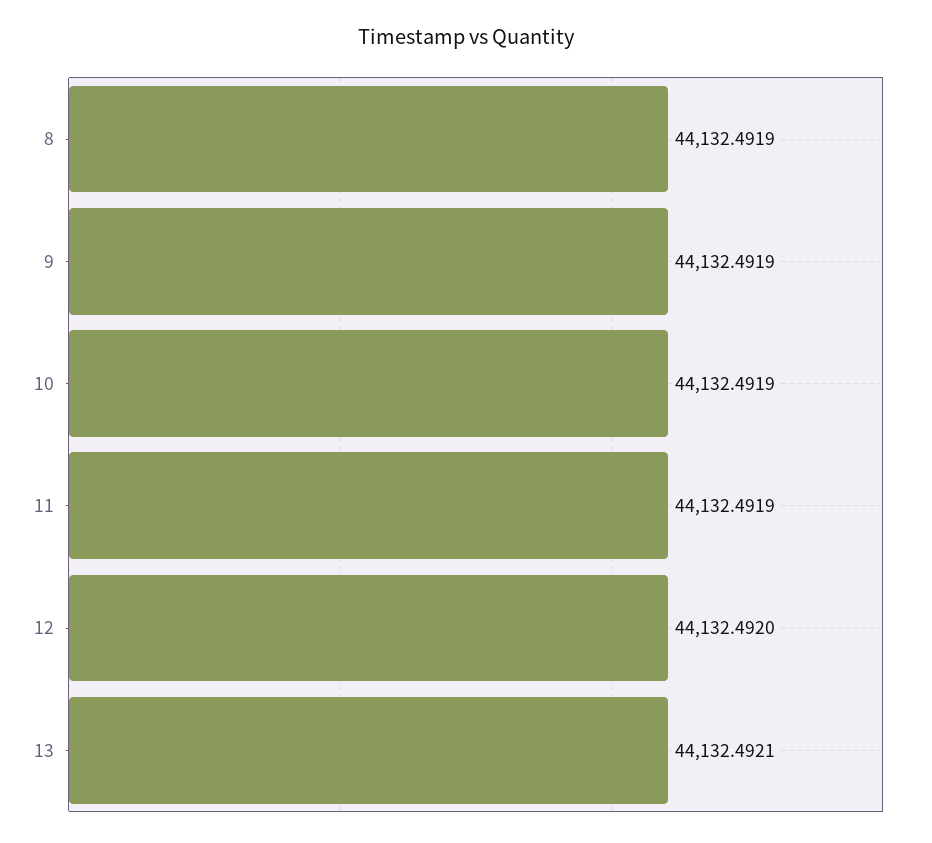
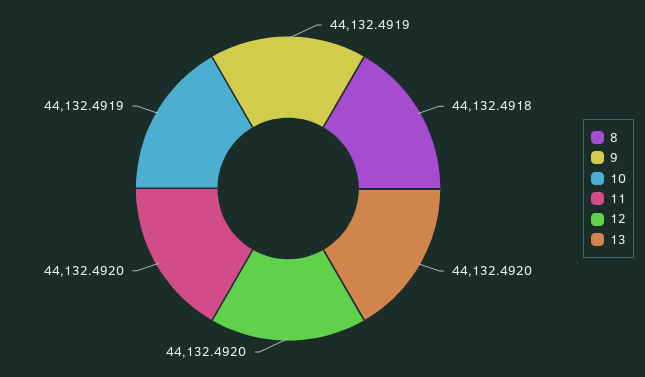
8: 44132.4919 -> 44132.4918
11: 44132.4919 -> 44132.492
13: 44132.4921 -> 44132.492

